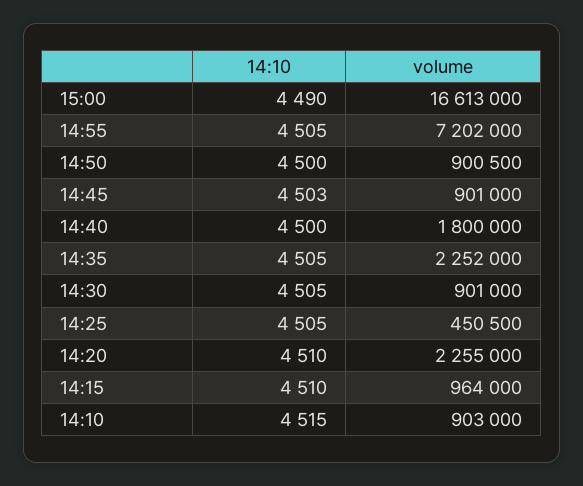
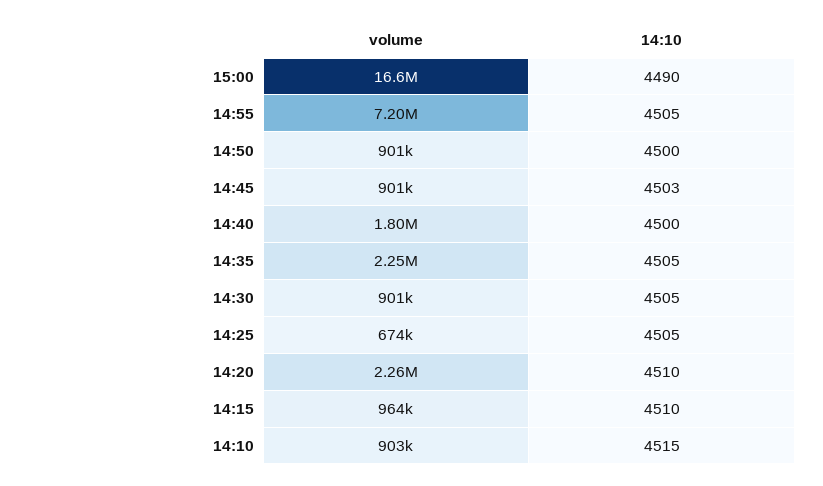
volume, 14:25: 450500 -> 674000

